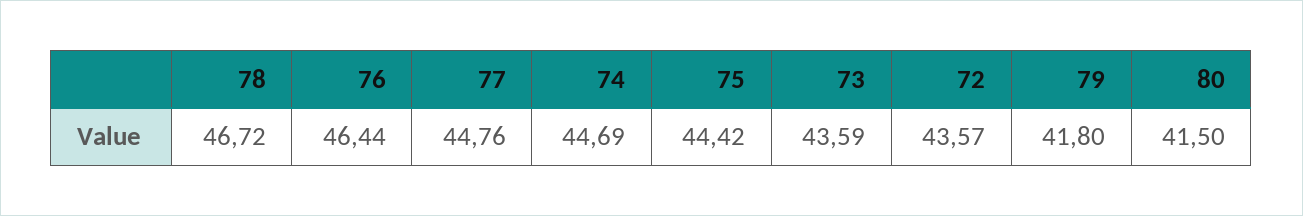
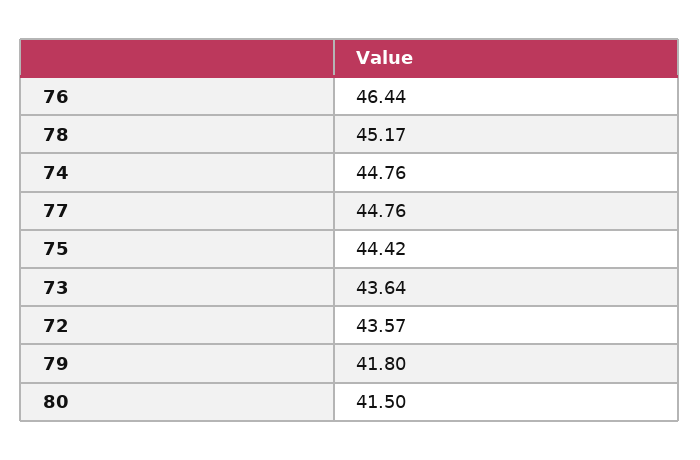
78: 46.72 -> 45.17
74: 44.69 -> 44.76
73: 43.59 -> 43.64

